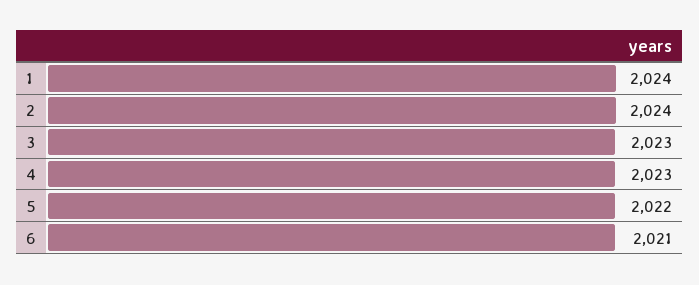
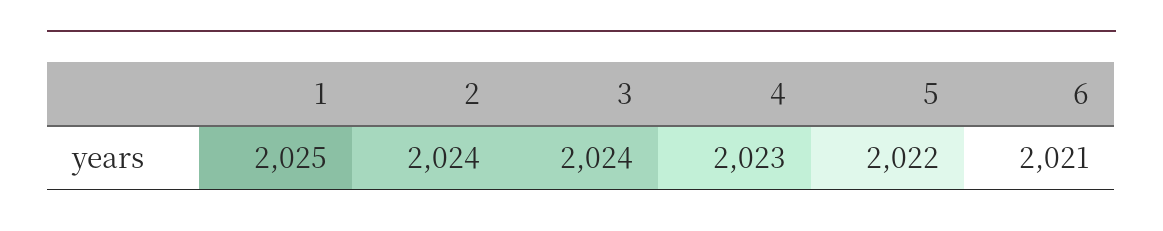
1: 2024 -> 2025
3: 2023 -> 2024

